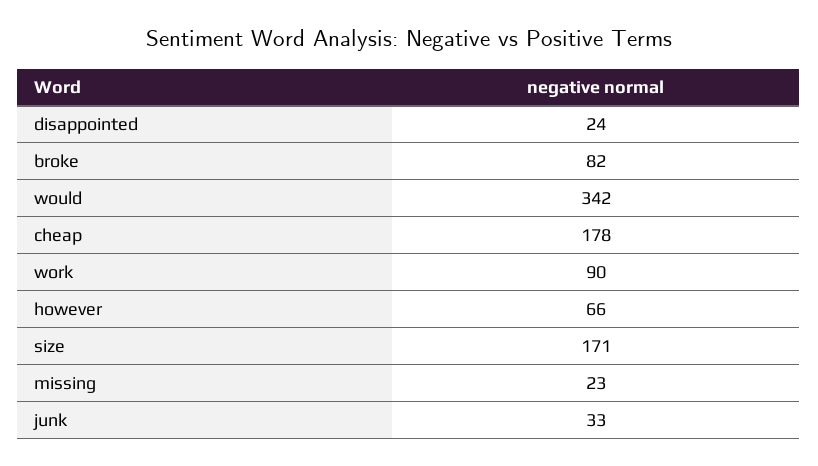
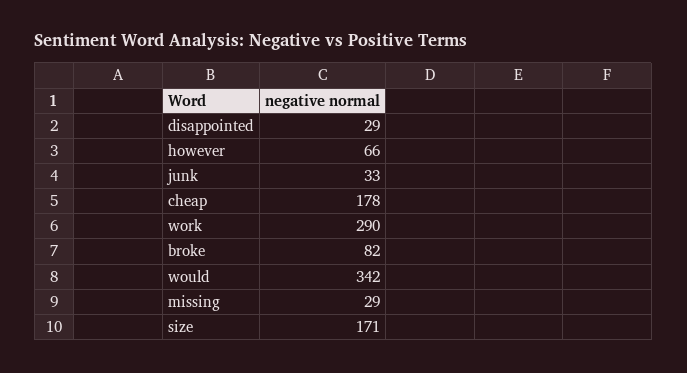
disappointed: 24 -> 29
work: 90 -> 290
missing: 23 -> 29

